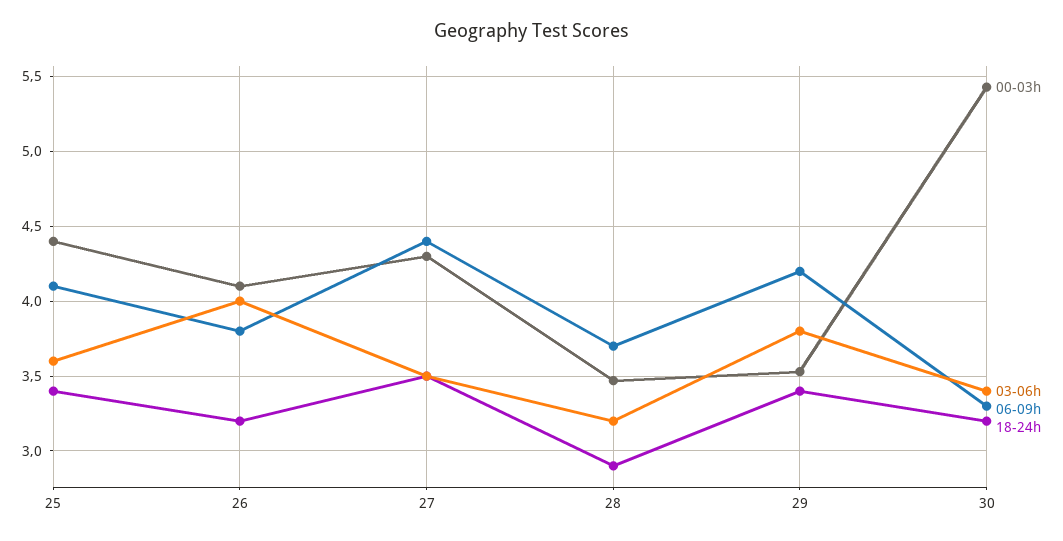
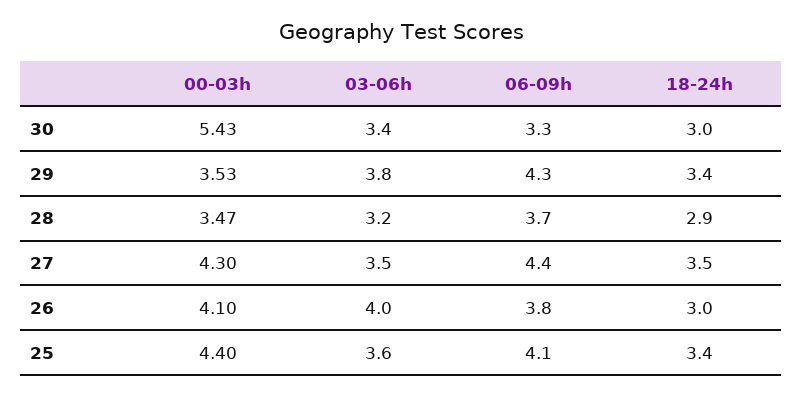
18-24h, 26: 3.2 -> 3
06-09h, 29: 4.2 -> 4.3
18-24h, 30: 3.2 -> 3

